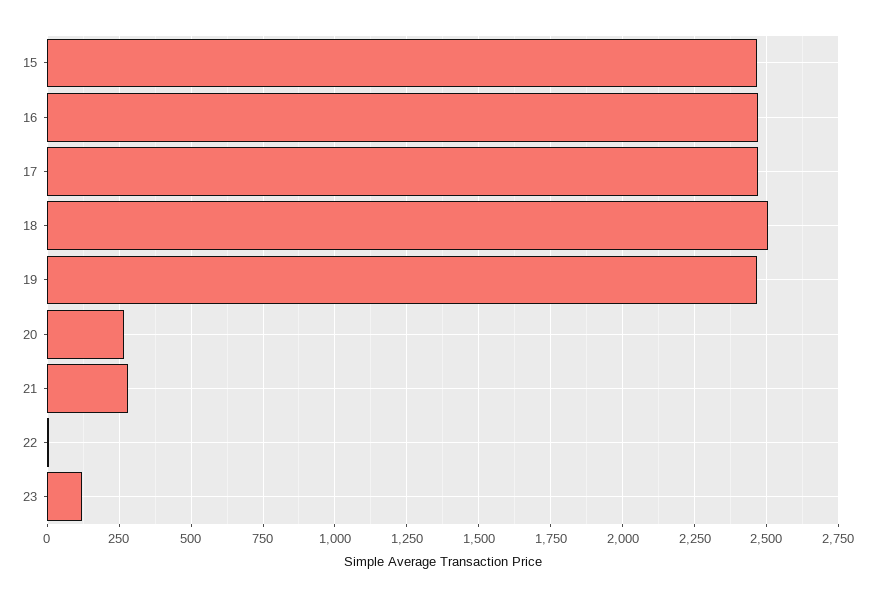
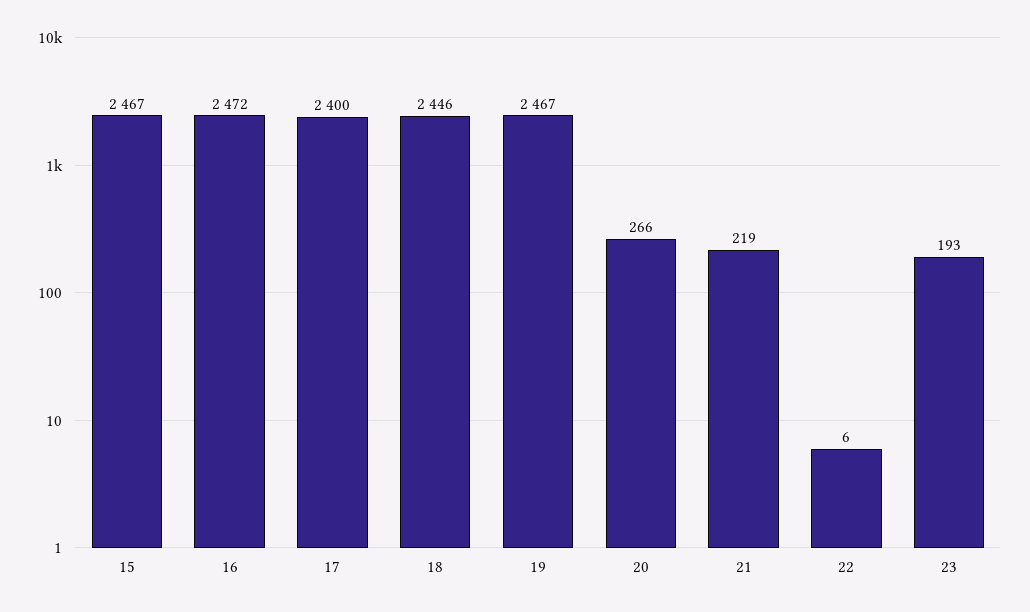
17: 2475 -> 2400
18: 2500 -> 2446
21: 275 -> 219
23: 125 -> 193

